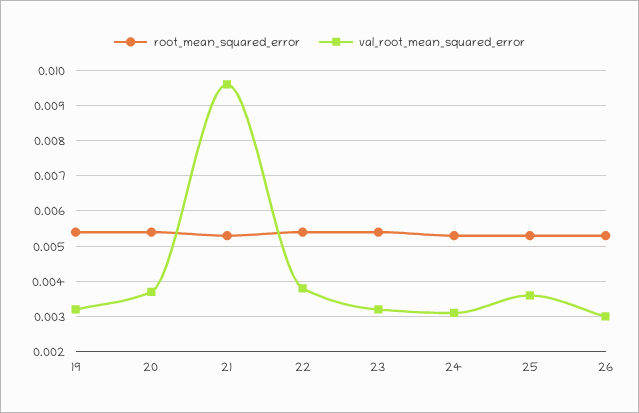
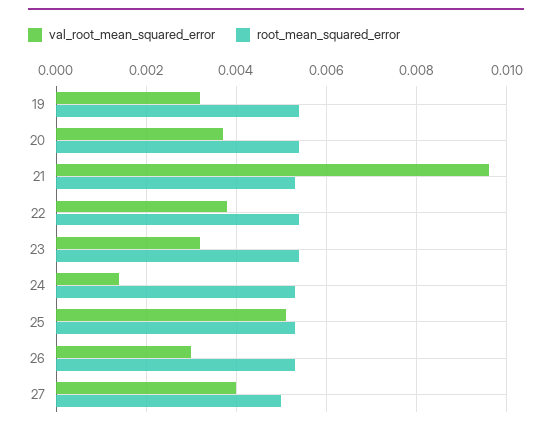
val_root_mean_squared_error, 24: 0.003 -> 0.0015
val_root_mean_squared_error, 25: 0.0035 -> 0.005
val_root_mean_squared_error, 27: none -> 0.004
root_mean_squared_error, 27: none -> 0.005

